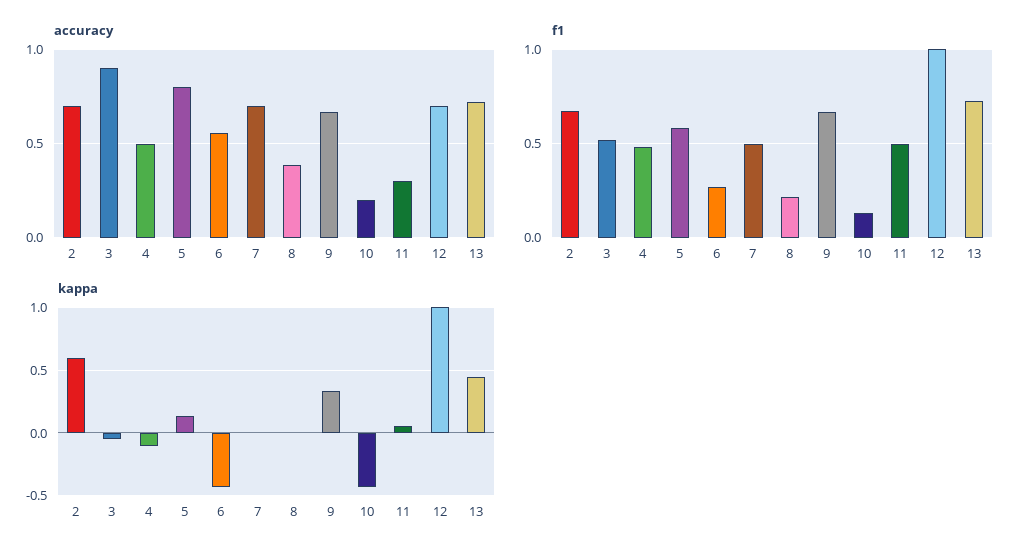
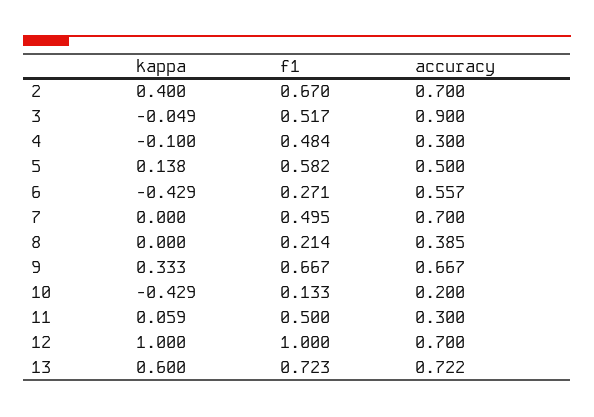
accuracy, 4: 0.5 -> 0.3
accuracy, 5: 0.8 -> 0.5
kappa, 2: 0.6 -> 0.4
kappa, 13: 0.45 -> 0.6

